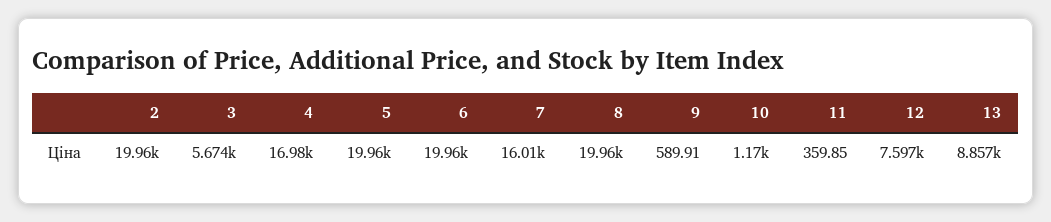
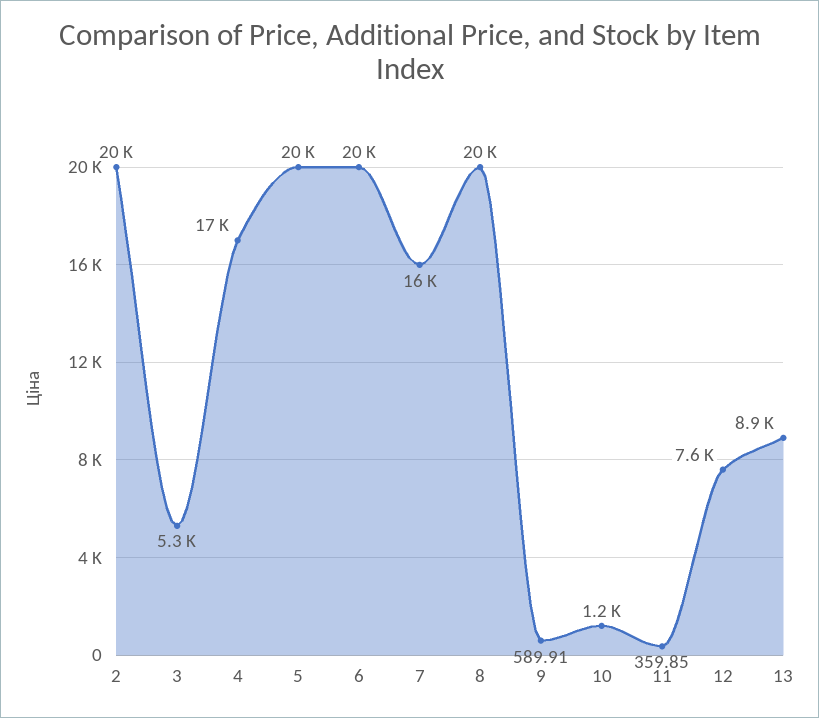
3: 5674 -> 5300

